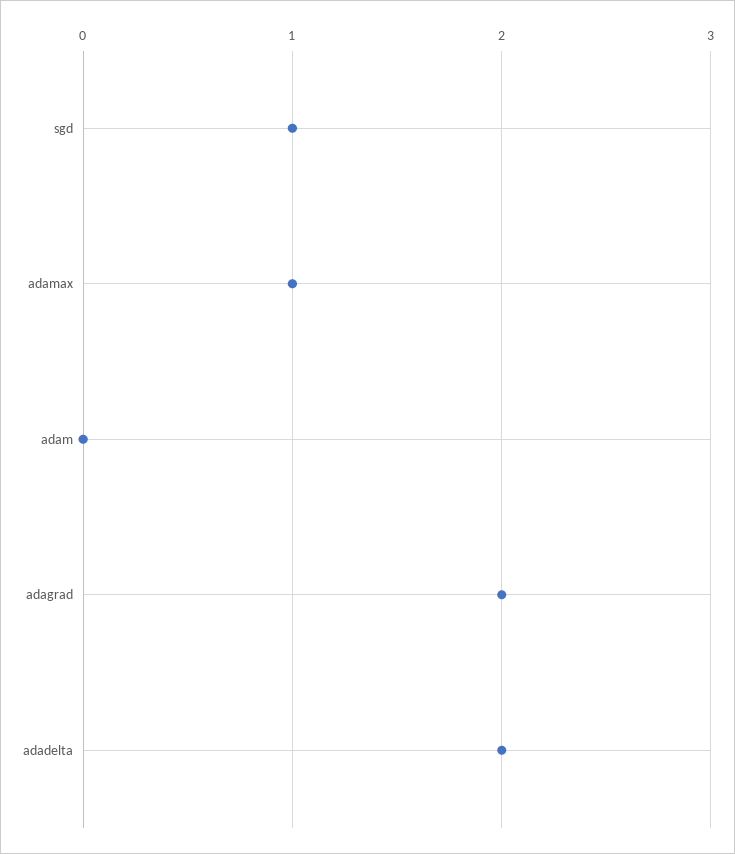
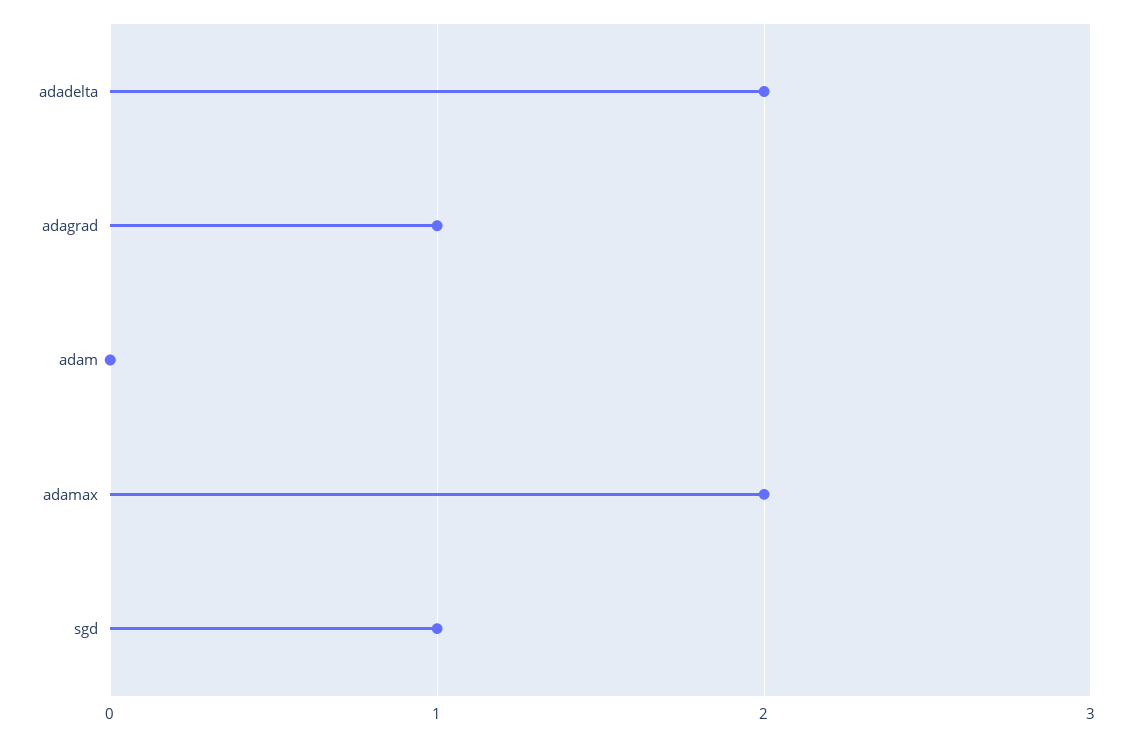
adamax: 1 -> 2
adagrad: 2 -> 1

